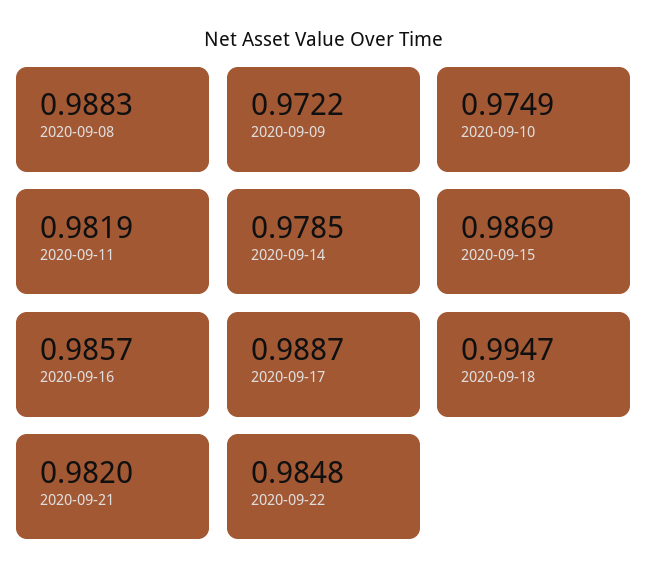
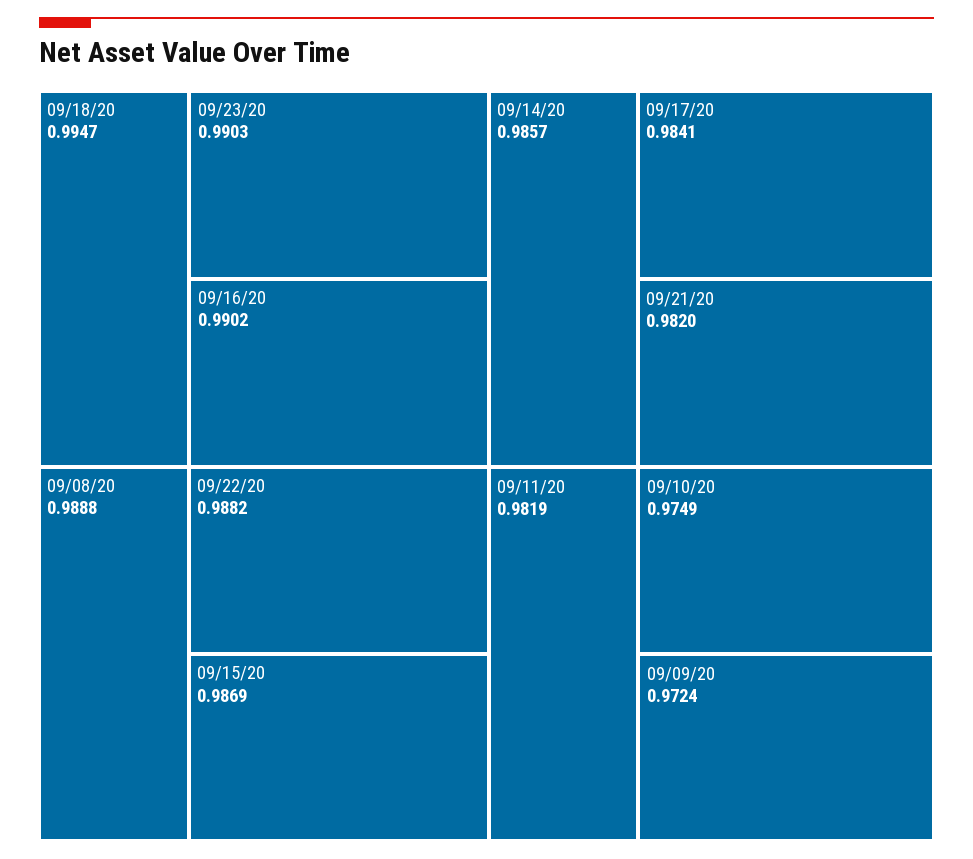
2020-09-08: 0.9883 -> 0.9888
2020-09-09: 0.9722 -> 0.9724
2020-09-14: 0.9785 -> 0.9857
2020-09-16: 0.9857 -> 0.9902
2020-09-17: 0.9887 -> 0.9841
2020-09-22: 0.9848 -> 0.9882
09/23/20: none -> 0.9903

